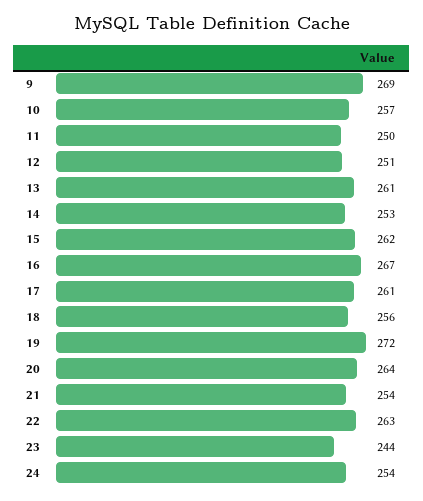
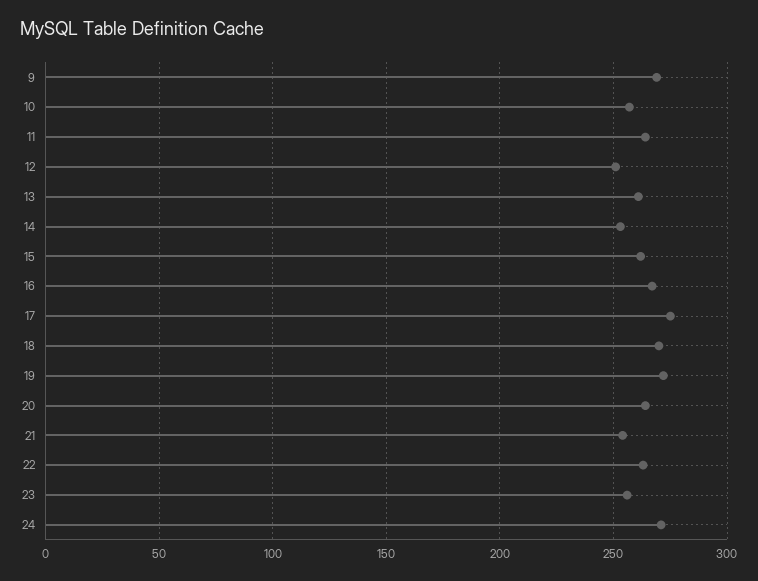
11: 250 -> 265
17: 261 -> 275
18: 256 -> 270
23: 244 -> 255
24: 254 -> 270

